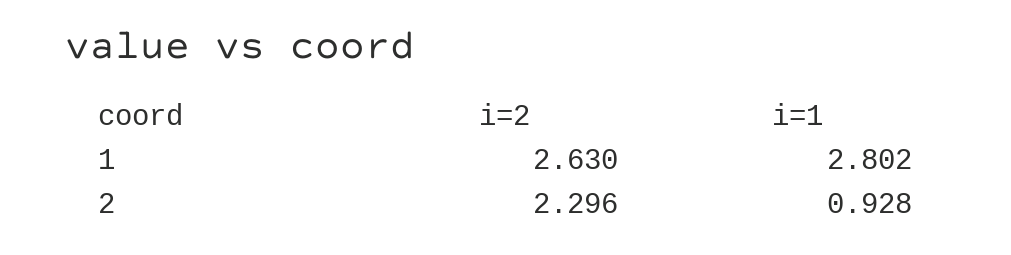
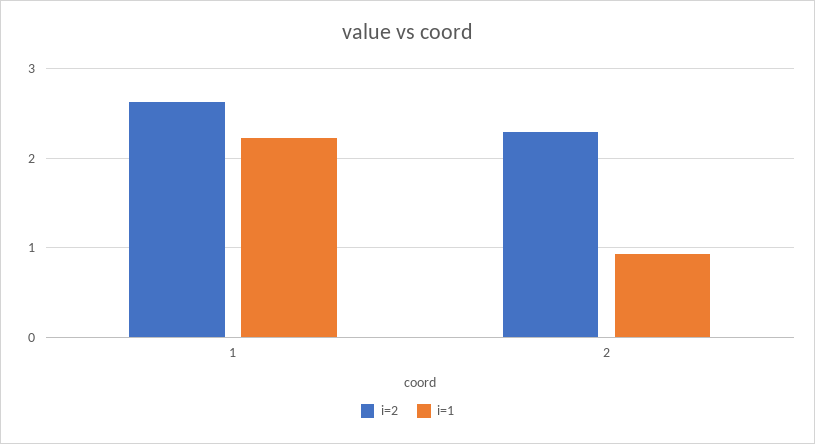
i=1, 1: 2.802 -> 2.2

